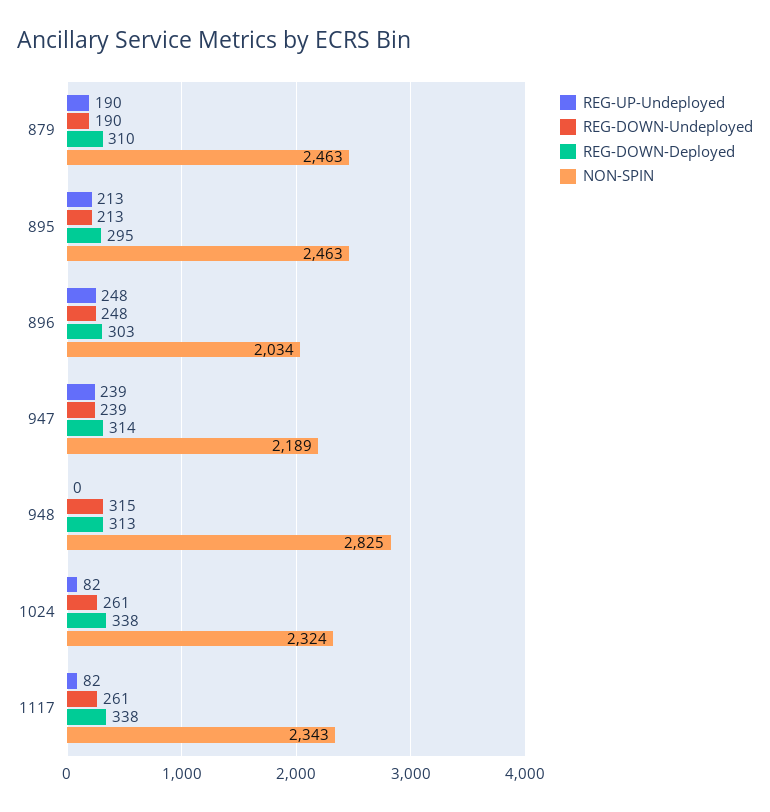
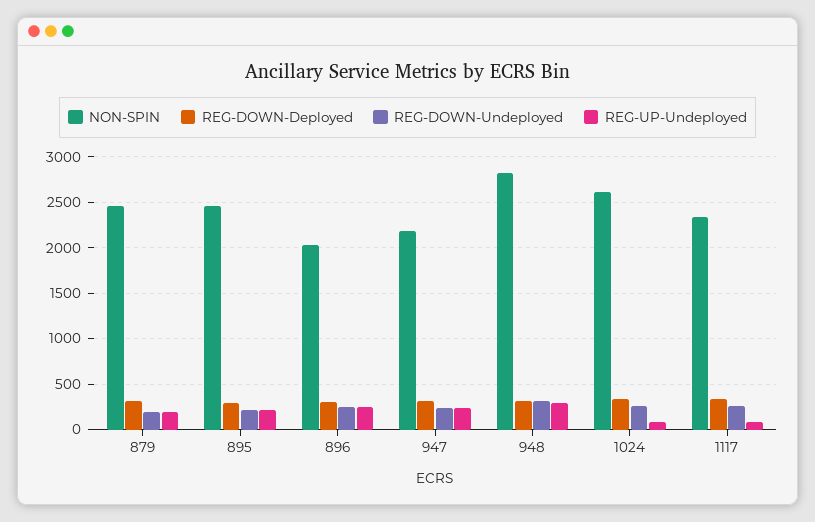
REG-UP-Undeployed, 948: 0 -> 300
NON-SPIN, 1024: 2324 -> 2600

